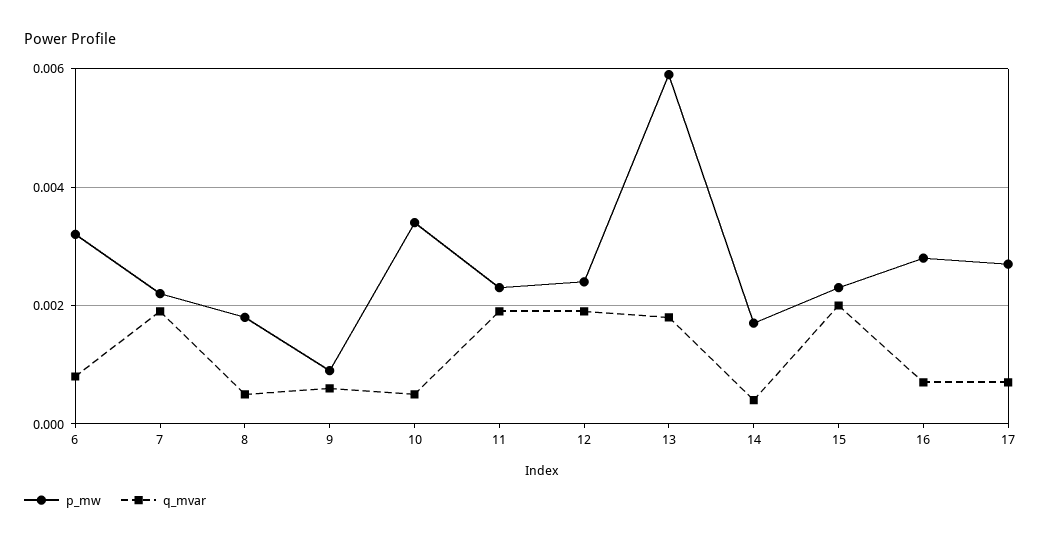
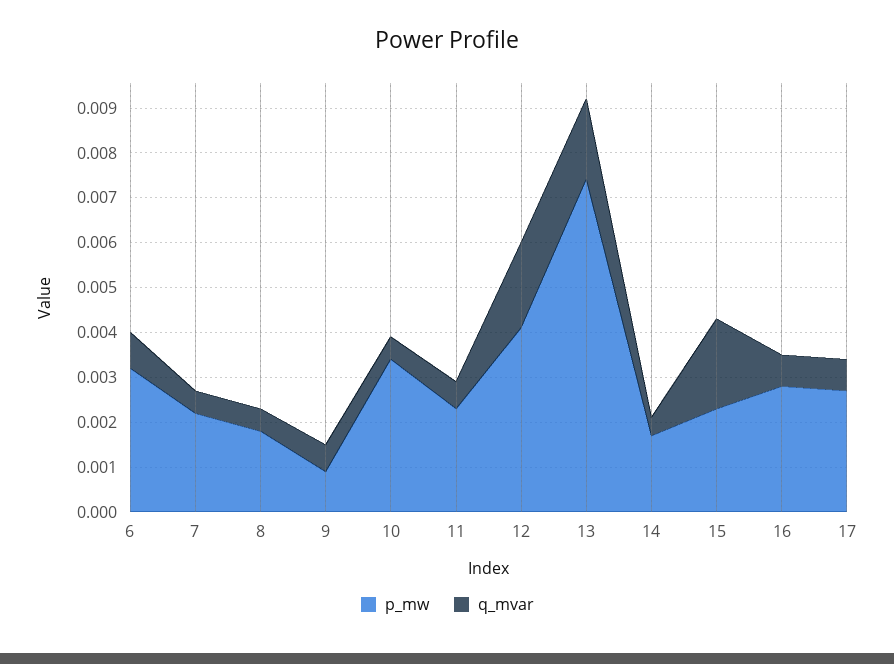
q_mvar, 7: 0.002 -> 0.0005
q_mvar, 11: 0.002 -> 0.0005
p_mw, 12: 0.0025 -> 0.004
p_mw, 13: 0.006 -> 0.0075

